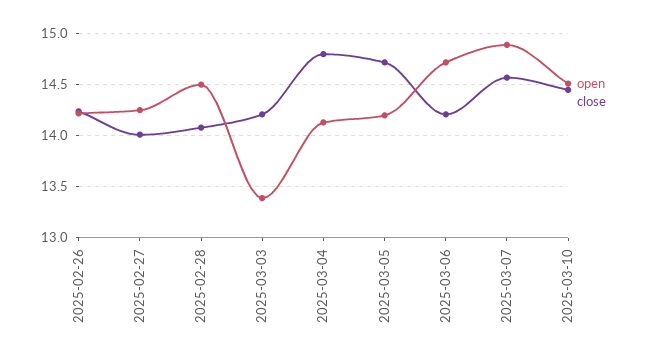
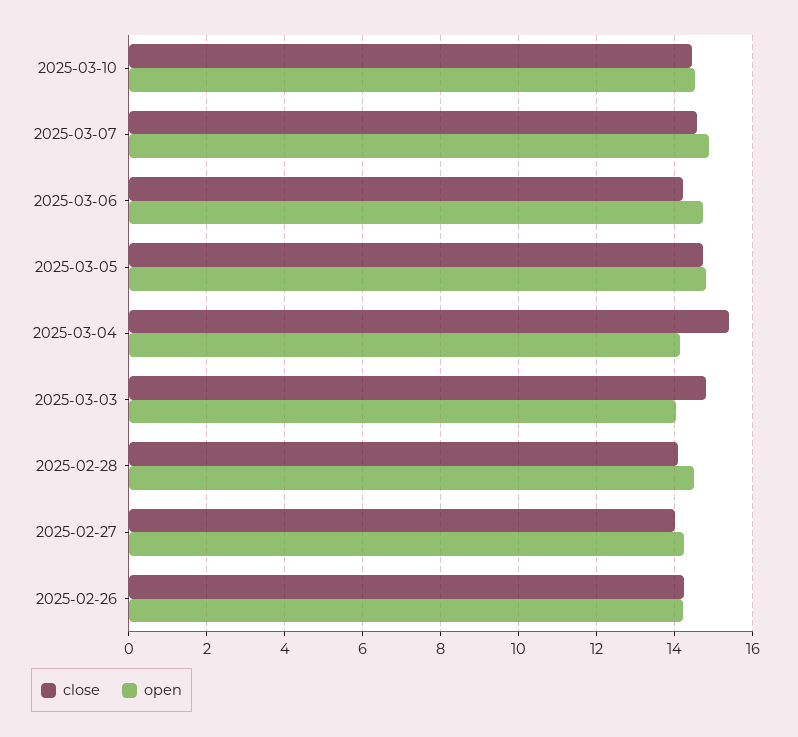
open, 2025-03-03: 13.4 -> 14
close, 2025-03-03: 14.2 -> 14.8
close, 2025-03-04: 14.8 -> 15.4
open, 2025-03-05: 14.2 -> 14.8

